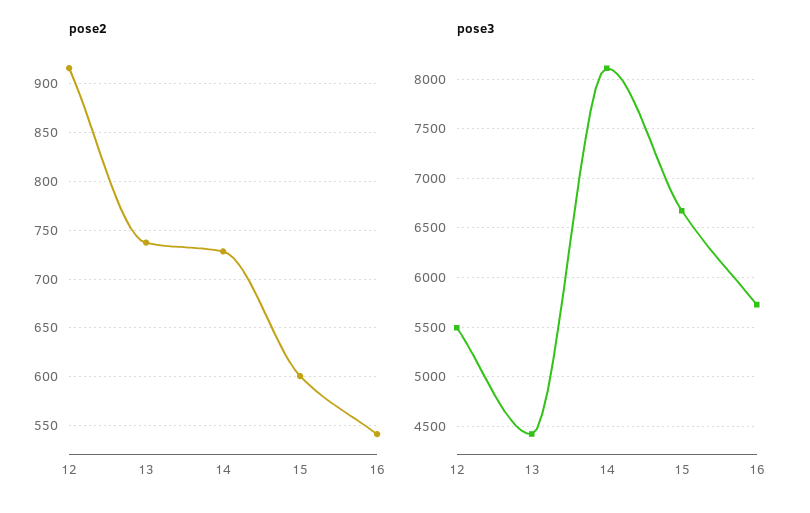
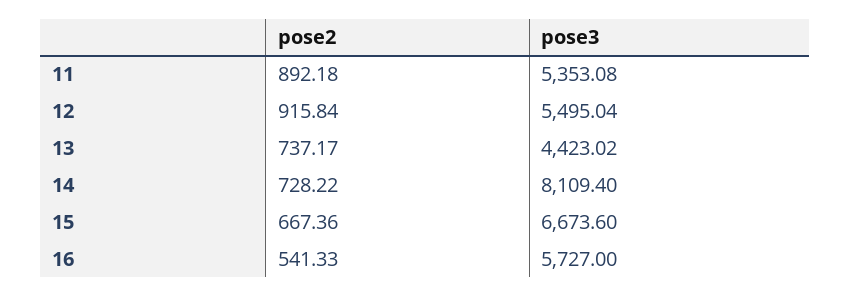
pose2, 15: 600 -> 667.36
pose2, 11: none -> 892.18
pose3, 11: none -> 5353.08

